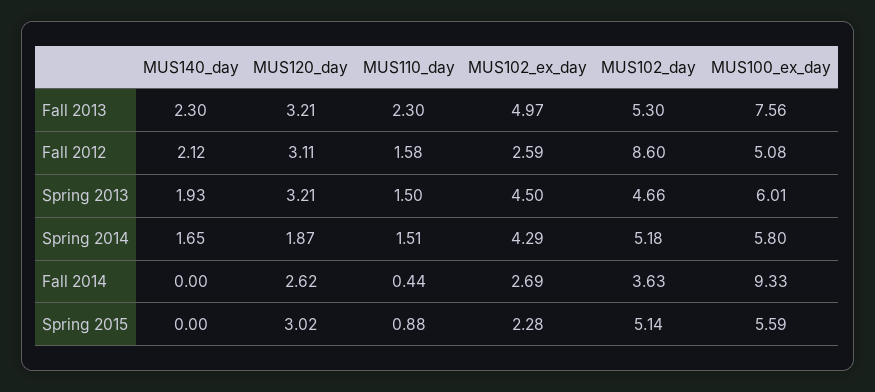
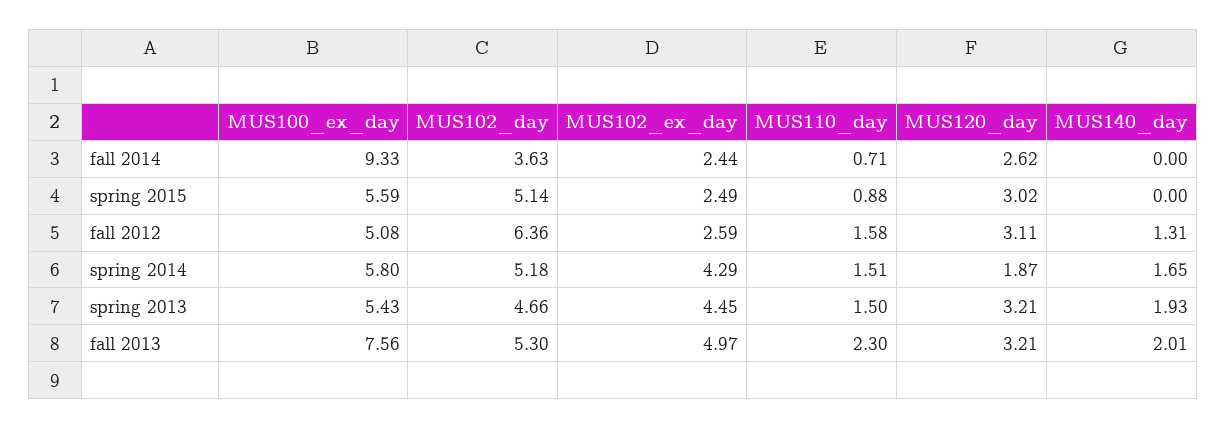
MUS140_day, Fall 2013: 2.3 -> 2.01
MUS140_day, Fall 2012: 2.12 -> 1.31
MUS102_day, Fall 2012: 8.6 -> 6.36
MUS102_ex_day, Spring 2013: 4.5 -> 4.45
MUS100_ex_day, Spring 2013: 6.01 -> 5.43
MUS110_day, Fall 2014: 0.44 -> 0.71
MUS102_ex_day, Fall 2014: 2.69 -> 2.44
MUS102_ex_day, Spring 2015: 2.28 -> 2.49

